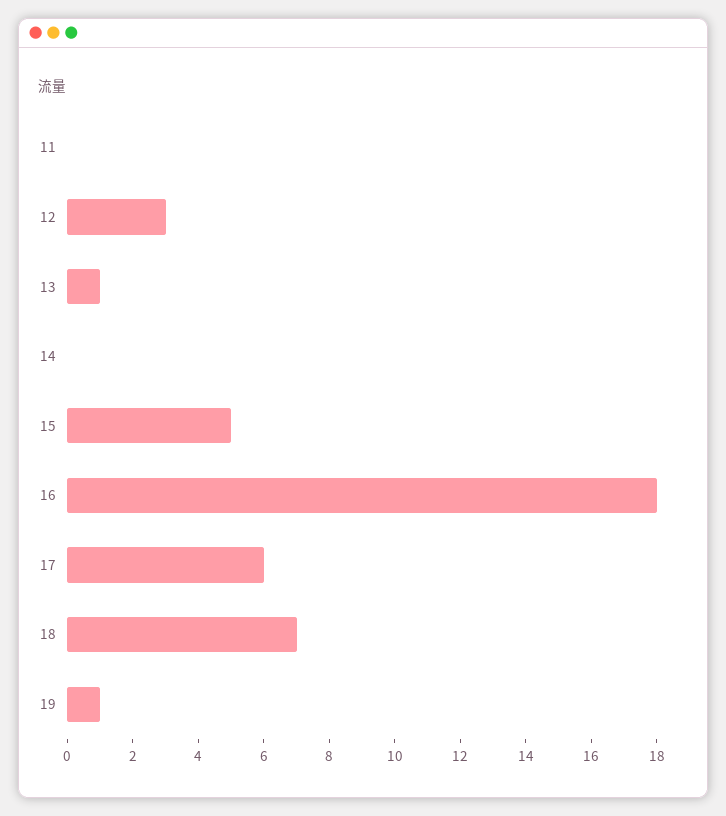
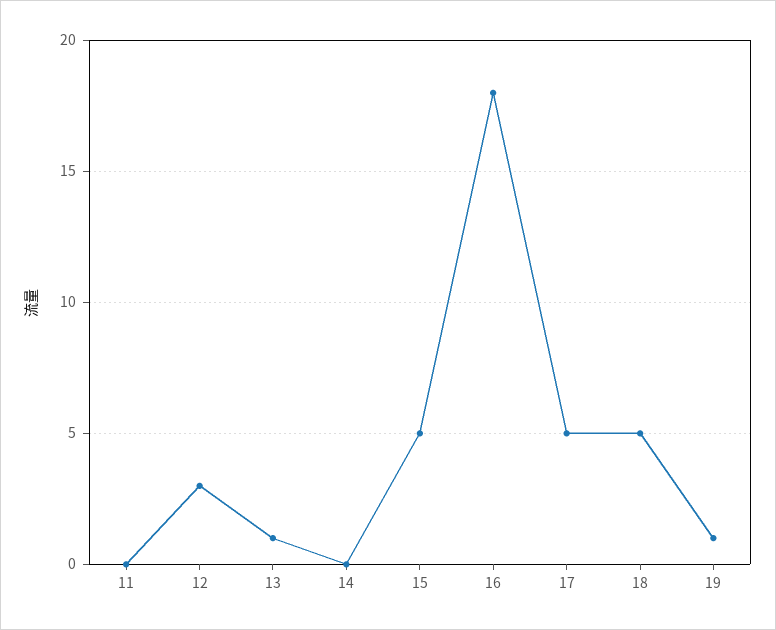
17: 6 -> 5
18: 7 -> 5

